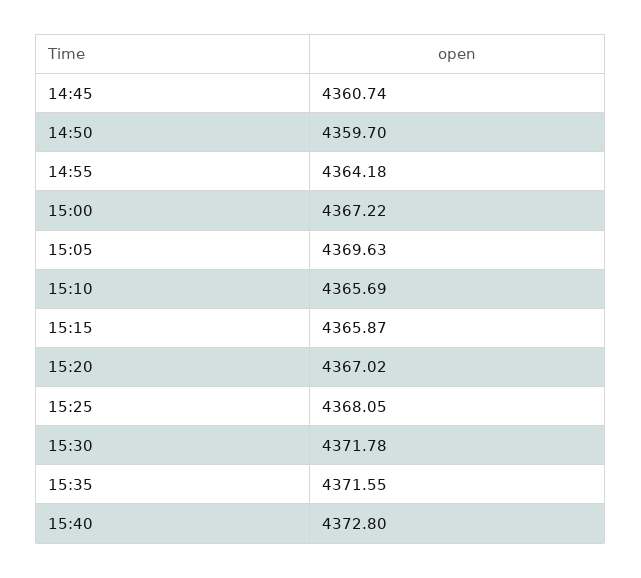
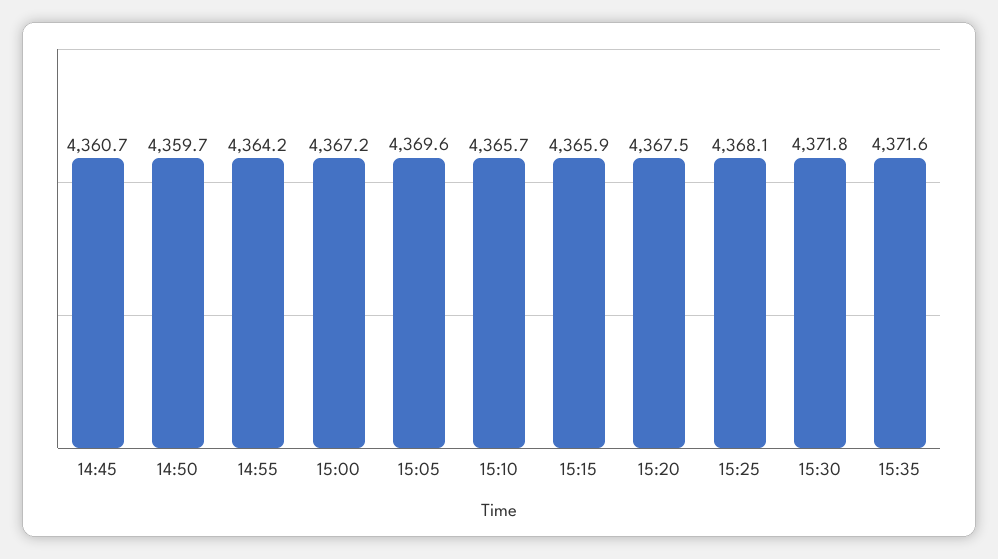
15:20: 4367.02 -> 4367.5
15:40: 4372.8 -> none

